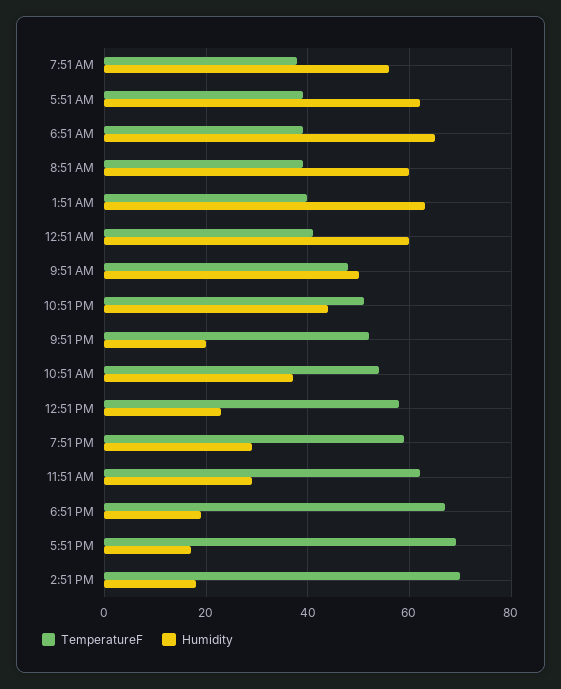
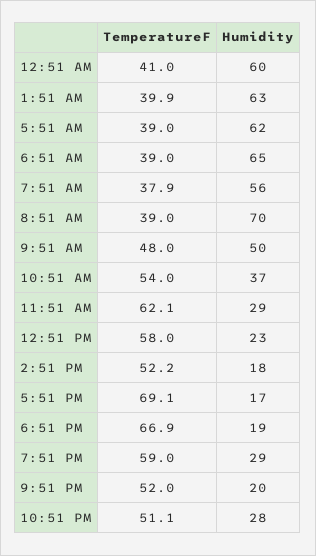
Humidity, 8:51 AM: 60 -> 70
Humidity, 10:51 PM: 44 -> 28
TemperatureF, 2:51 PM: 70 -> 52.2

